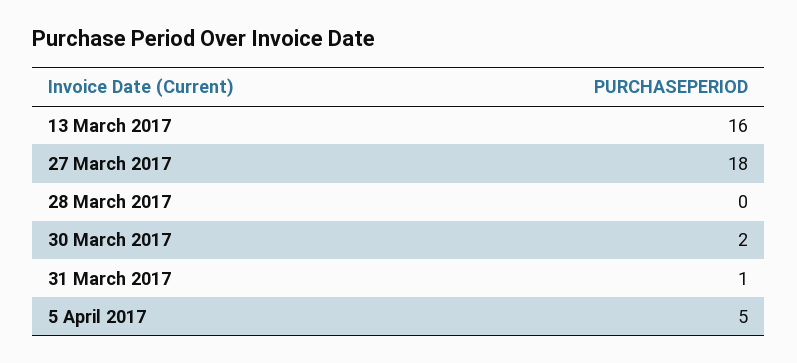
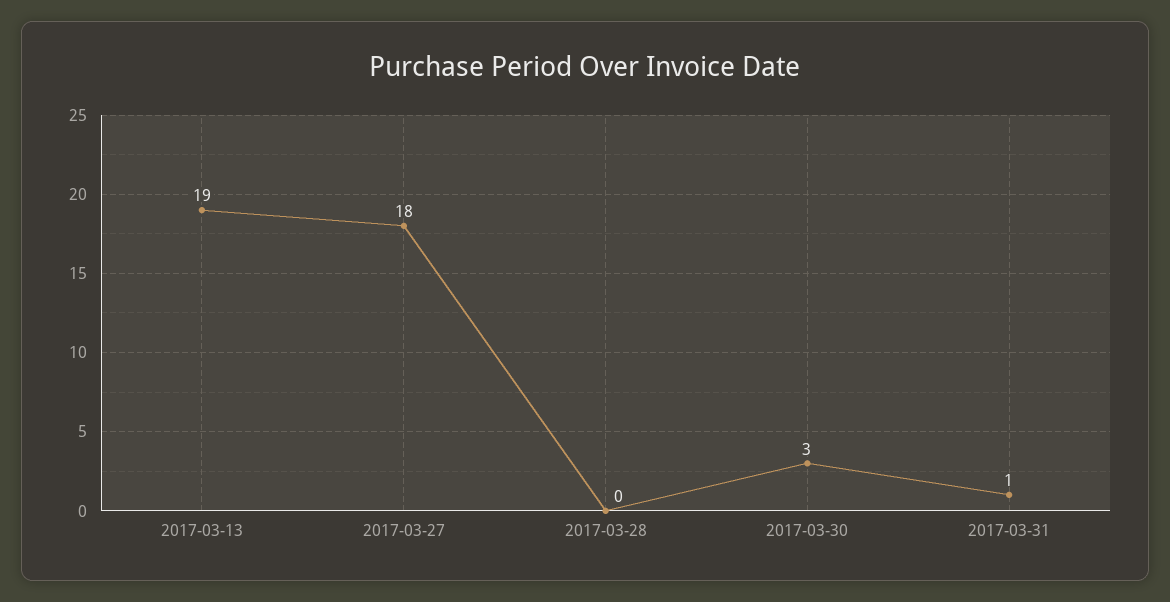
13 March 2017: 16 -> 19
30 March 2017: 2 -> 3
5 April 2017: 5 -> none

